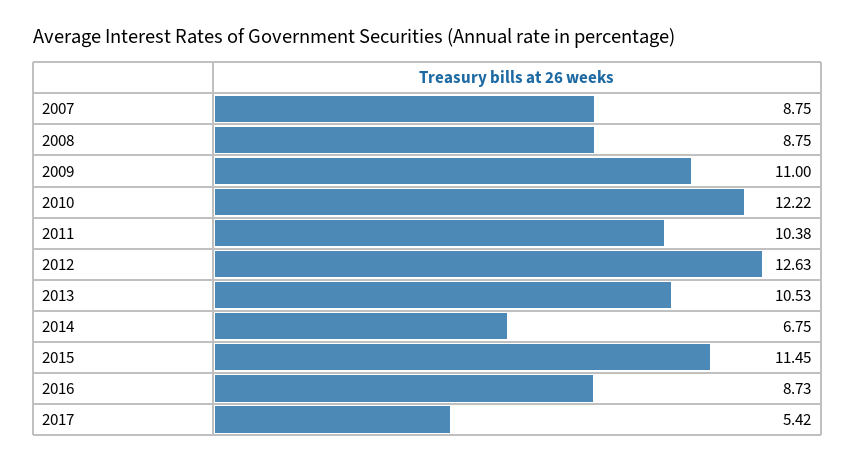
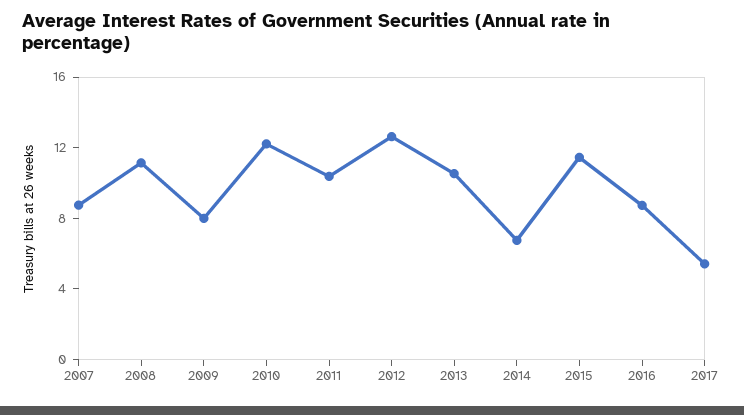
2008: 8.75 -> 11
2009: 11 -> 8

